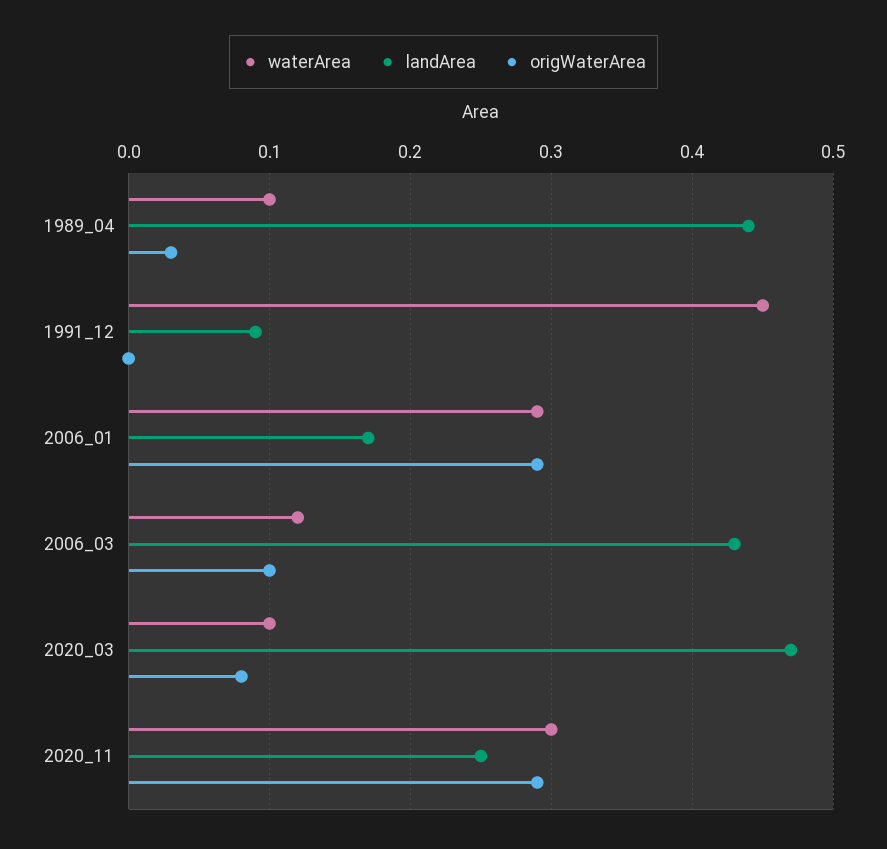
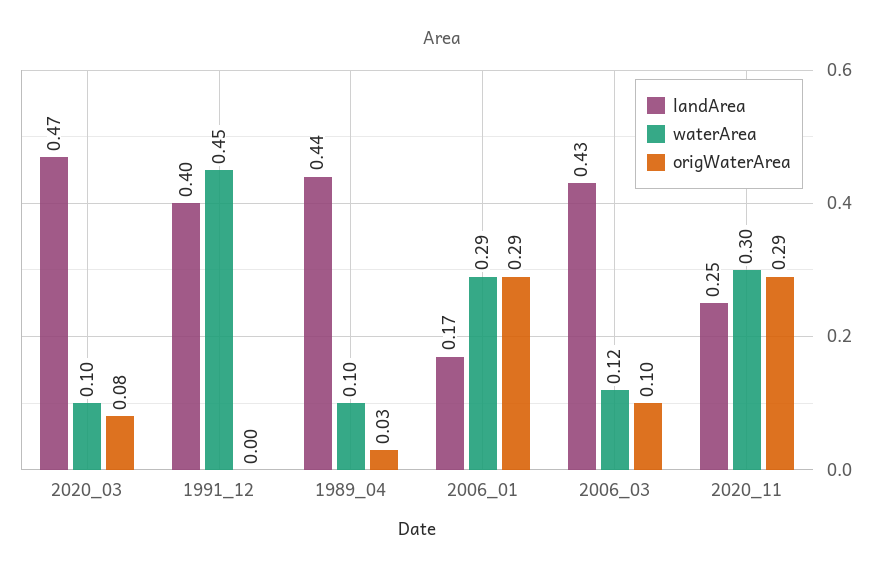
landArea, 1991_12: 0.09 -> 0.4

